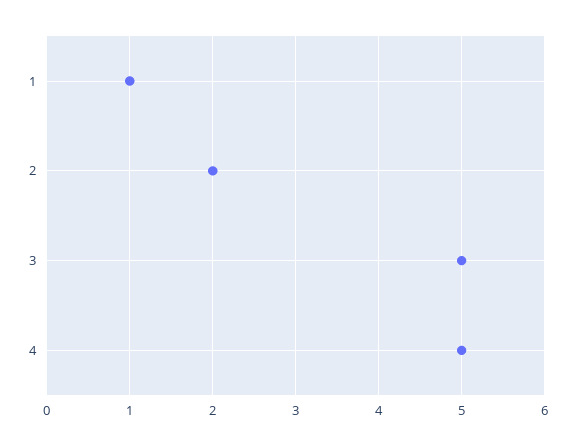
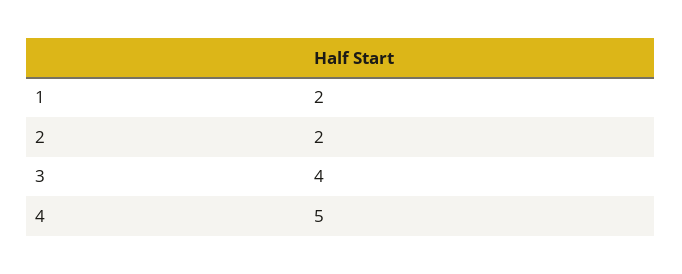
1: 1 -> 2
3: 5 -> 4

